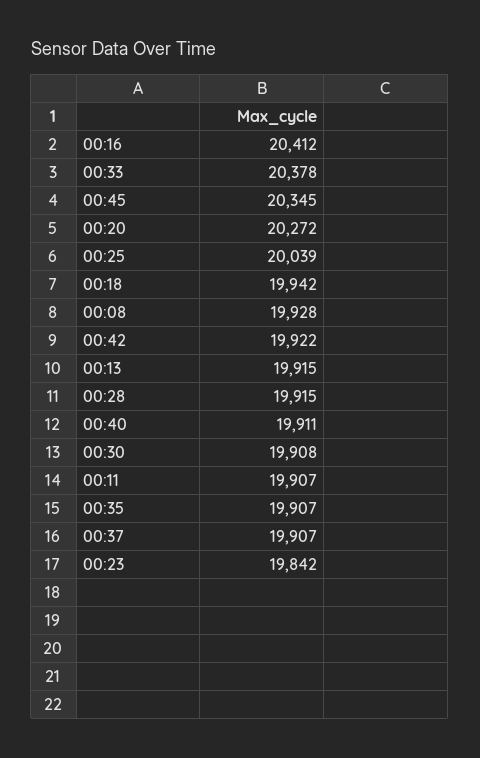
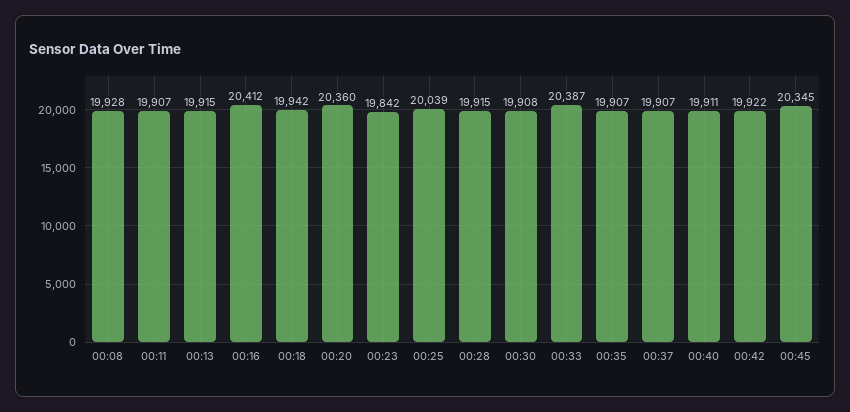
00:33: 20378 -> 20387
00:20: 20272 -> 20360

